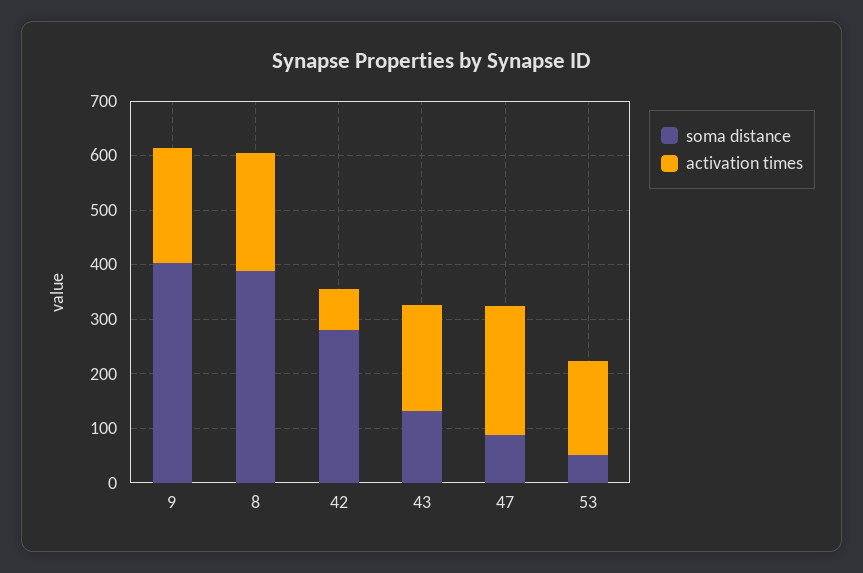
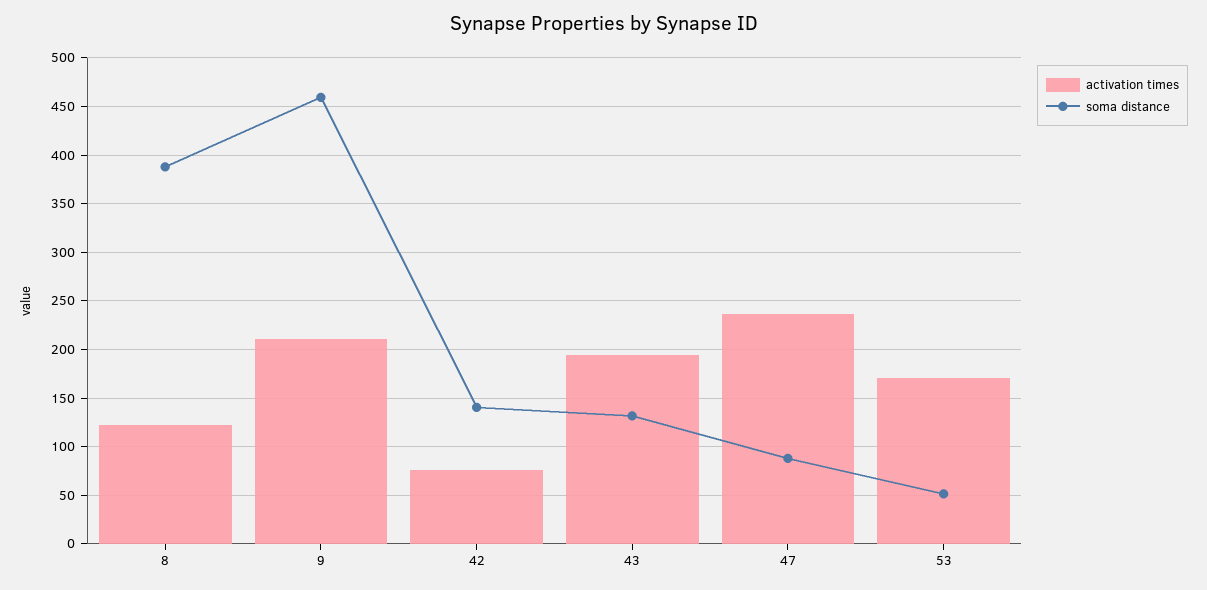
soma distance, 9: 400 -> 460
activation times, 8: 220 -> 120
soma distance, 42: 280 -> 140

